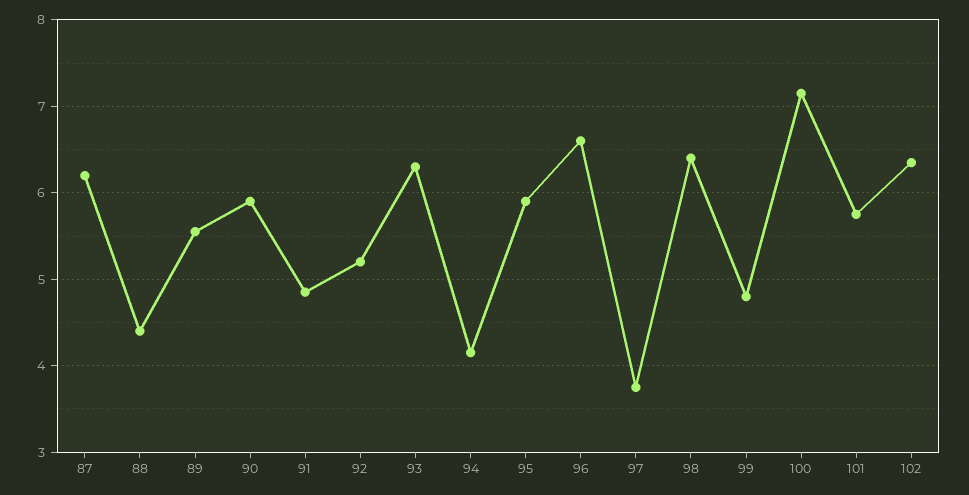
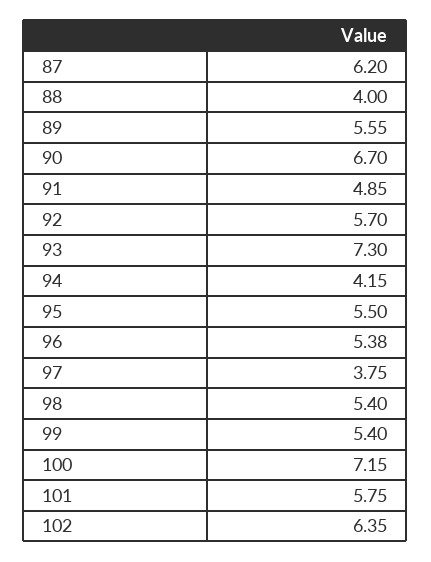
88: 4.4 -> 4
90: 5.9 -> 6.7
92: 5.2 -> 5.7
93: 6.3 -> 7.3
95: 5.9 -> 5.5
96: 6.6 -> 5.38
98: 6.4 -> 5.4
99: 4.8 -> 5.4

